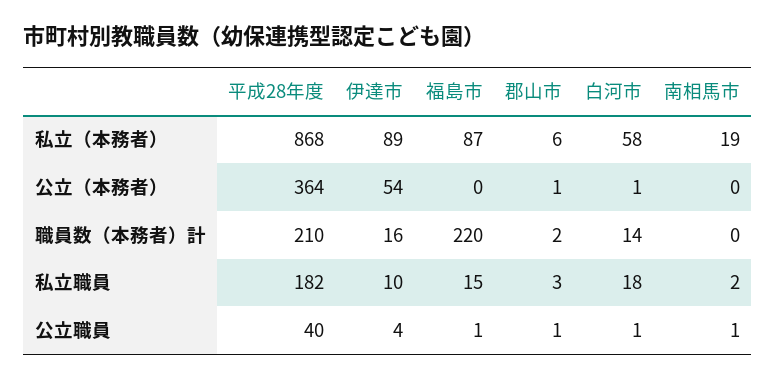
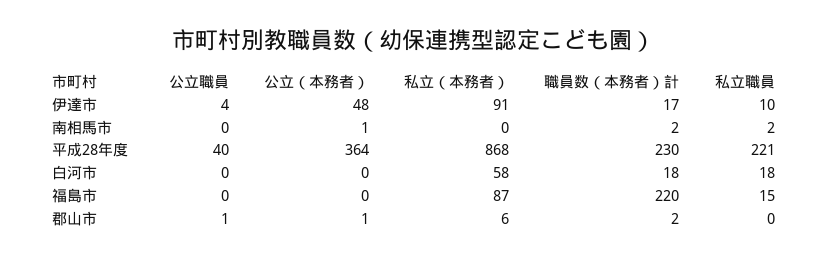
伊達市, 私立（本務者）: 89 -> 91
南相馬市, 私立（本務者）: 19 -> 0
伊達市, 公立（本務者）: 54 -> 48
白河市, 公立（本務者）: 1 -> 0
南相馬市, 公立（本務者）: 0 -> 1
平成28年度, 職員数（本務者）計: 210 -> 230
伊達市, 職員数（本務者）計: 16 -> 17
白河市, 職員数（本務者）計: 14 -> 18
南相馬市, 職員数（本務者）計: 0 -> 2
平成28年度, 私立職員: 182 -> 221
郡山市, 私立職員: 3 -> 0
福島市, 公立職員: 1 -> 0
白河市, 公立職員: 1 -> 0
南相馬市, 公立職員: 1 -> 0

